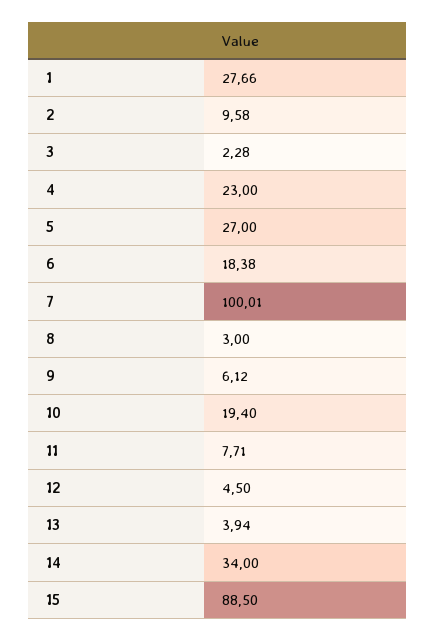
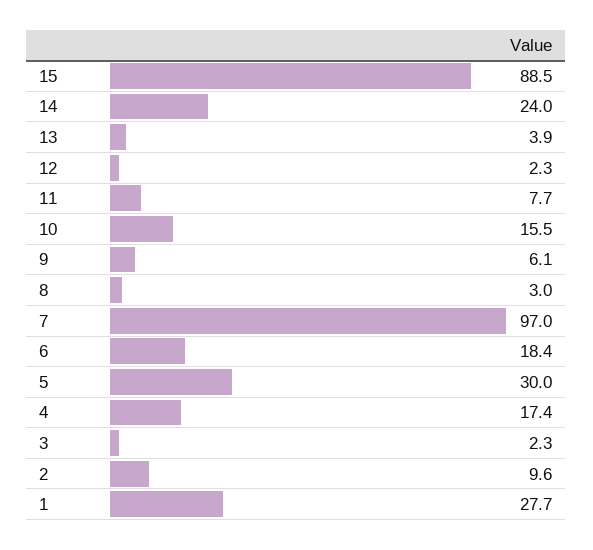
4: 23 -> 17.4
5: 27 -> 30
7: 100.01 -> 97
10: 19.4 -> 15.5
12: 4.5 -> 2.3
14: 34 -> 24

